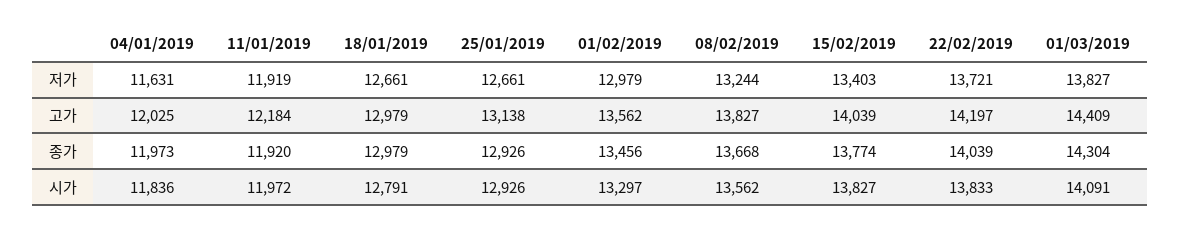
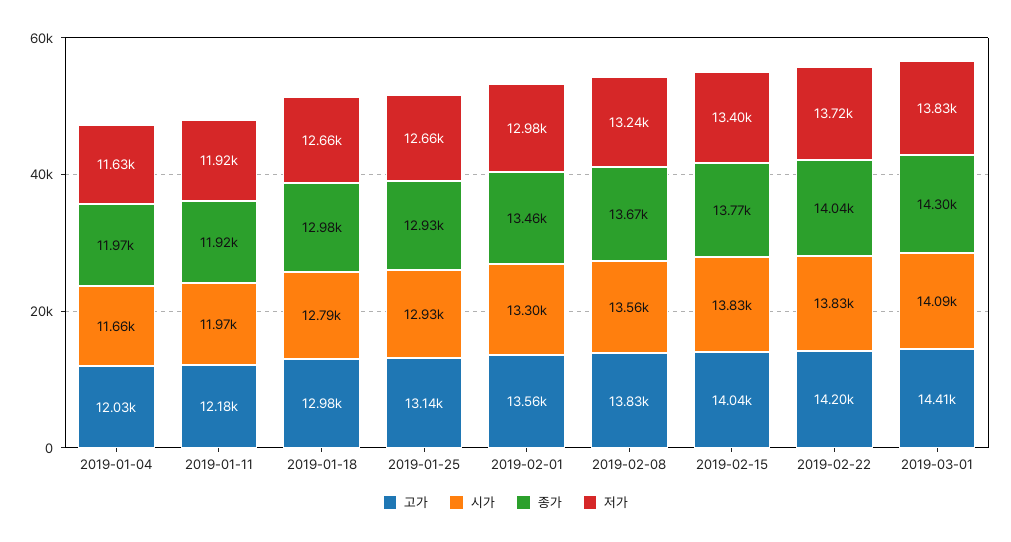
시가, 04/01/2019: 11836 -> 11660

